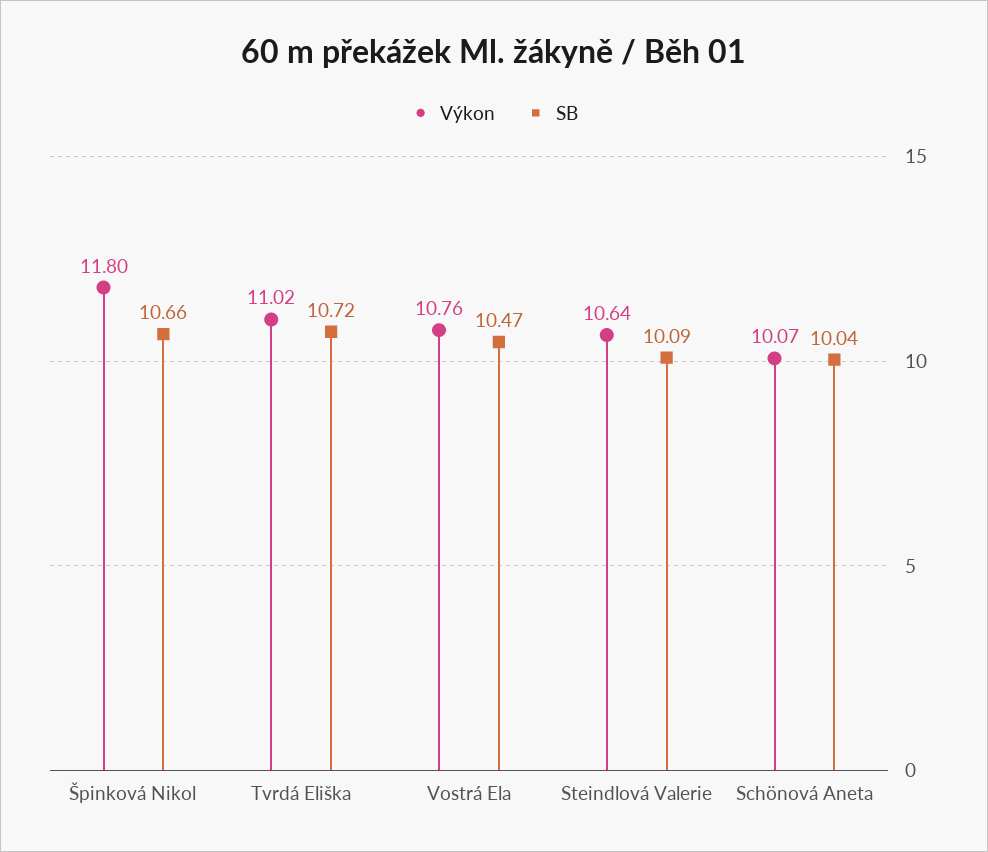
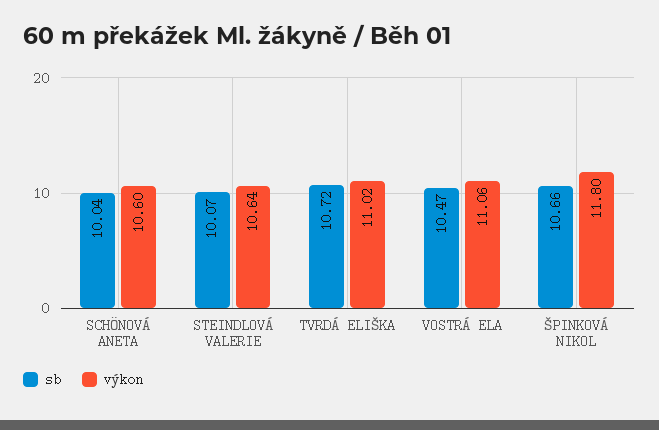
Výkon, Vostrá Ela: 10.76 -> 11.06
SB, Steindlová Valerie: 10.09 -> 10.07
Výkon, Schönová Aneta: 10.07 -> 10.6

